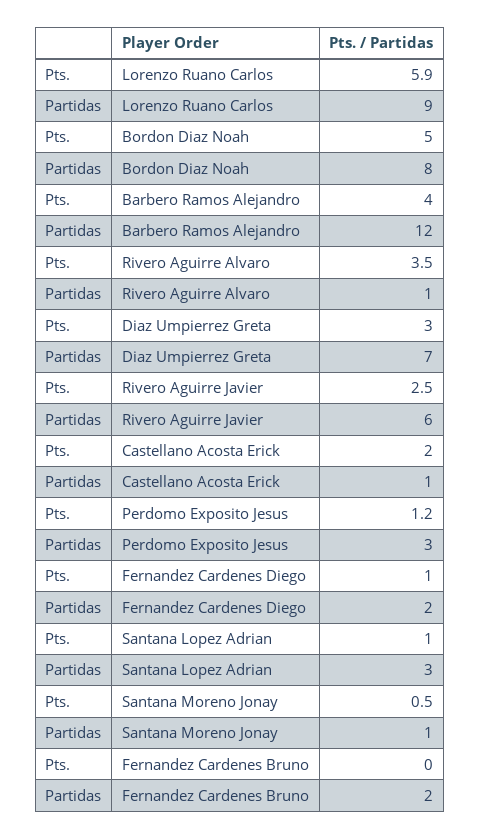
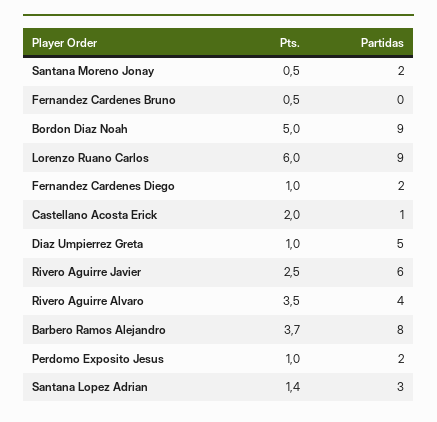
Pts., Lorenzo Ruano Carlos: 5.9 -> 6
Partidas, Bordon Diaz Noah: 8 -> 9
Pts., Barbero Ramos Alejandro: 4 -> 3.7
Partidas, Barbero Ramos Alejandro: 12 -> 8
Partidas, Rivero Aguirre Alvaro: 1 -> 4
Pts., Diaz Umpierrez Greta: 3 -> 1
Partidas, Diaz Umpierrez Greta: 7 -> 5
Pts., Perdomo Exposito Jesus: 1.2 -> 1
Partidas, Perdomo Exposito Jesus: 3 -> 2
Pts., Santana Lopez Adrian: 1 -> 1.4
Partidas, Santana Moreno Jonay: 1 -> 2
Pts., Fernandez Cardenes Bruno: 0 -> 0.5
Partidas, Fernandez Cardenes Bruno: 2 -> 0

